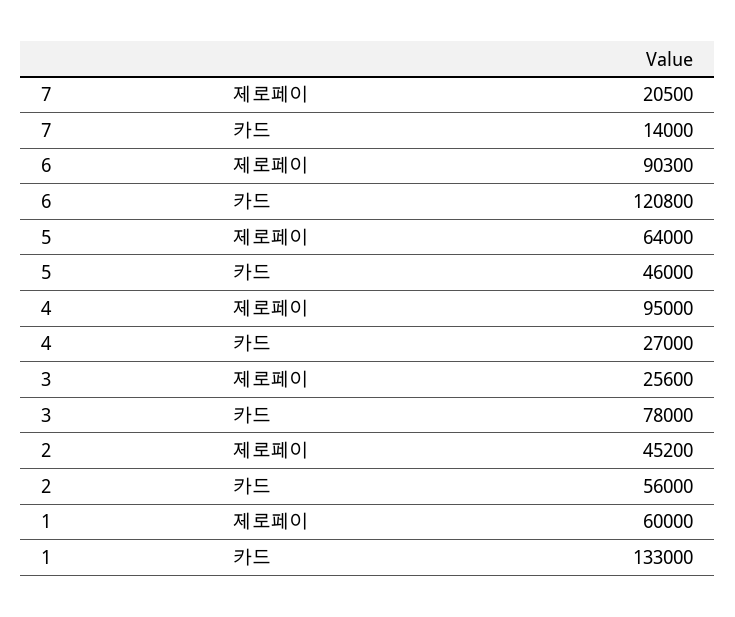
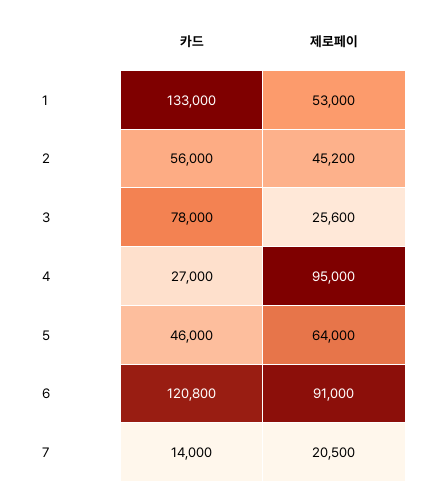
6, 제로페이: 90300 -> 91000
1, 제로페이: 60000 -> 53000

